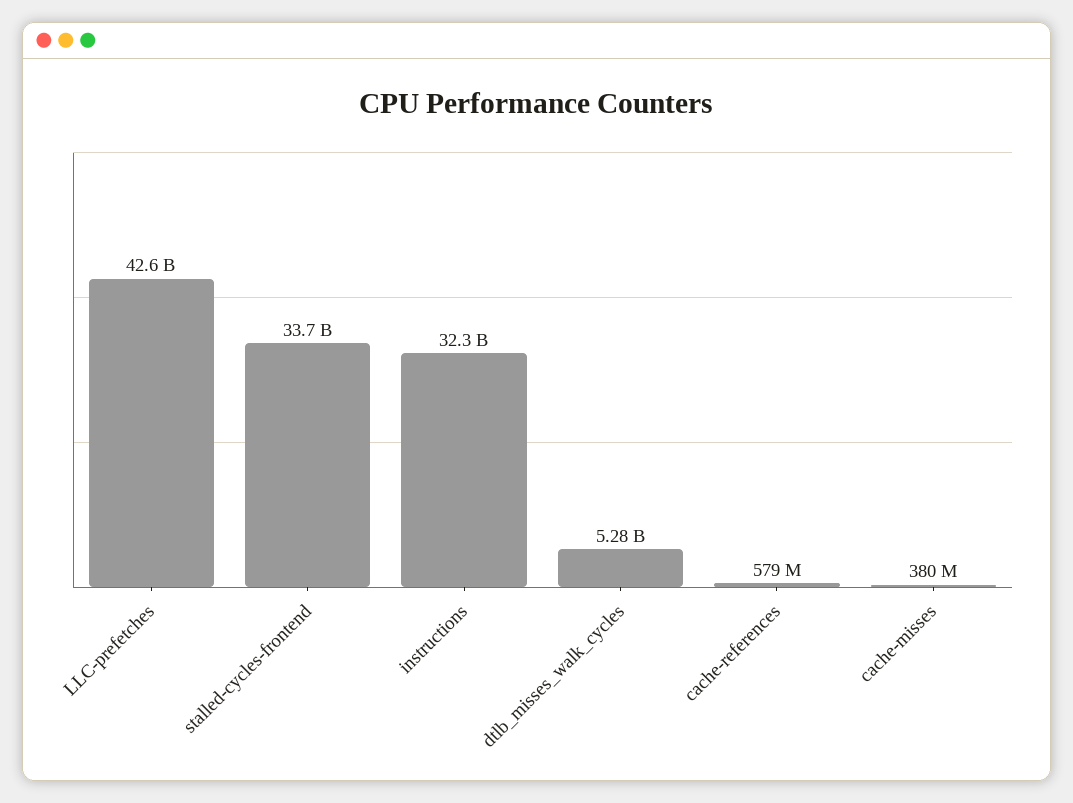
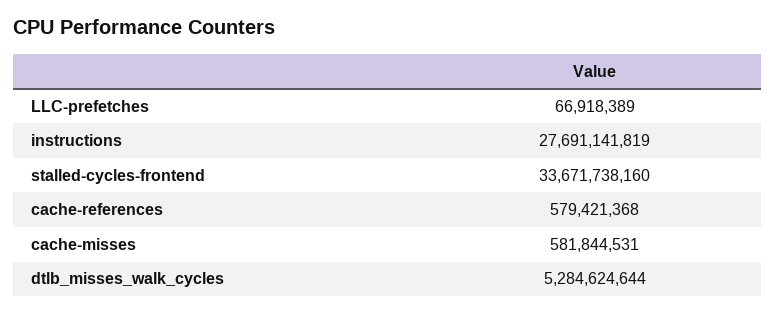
LLC-prefetches: 42600000000 -> 66918389
instructions: 32300000000 -> 27691141819
cache-misses: 380000000 -> 581844531

